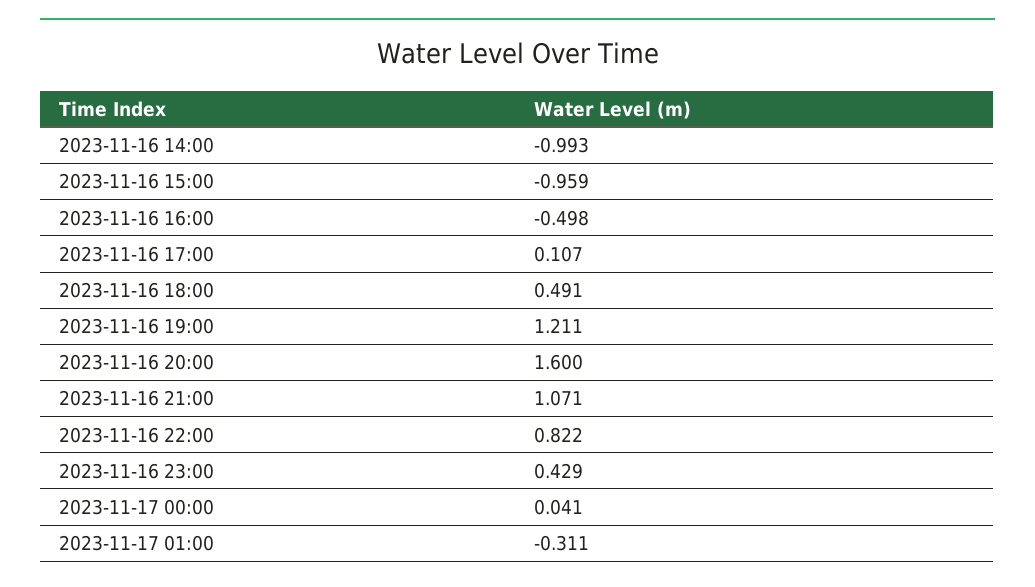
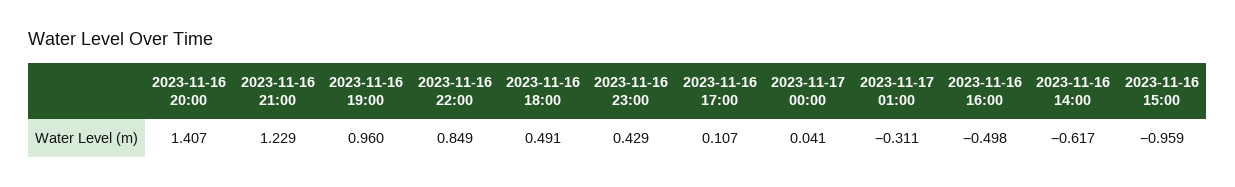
2023-11-16 14:00: -0.993 -> -0.617
2023-11-16 19:00: 1.211 -> 0.96
2023-11-16 20:00: 1.6 -> 1.407
2023-11-16 21:00: 1.071 -> 1.229
2023-11-16 22:00: 0.822 -> 0.849

